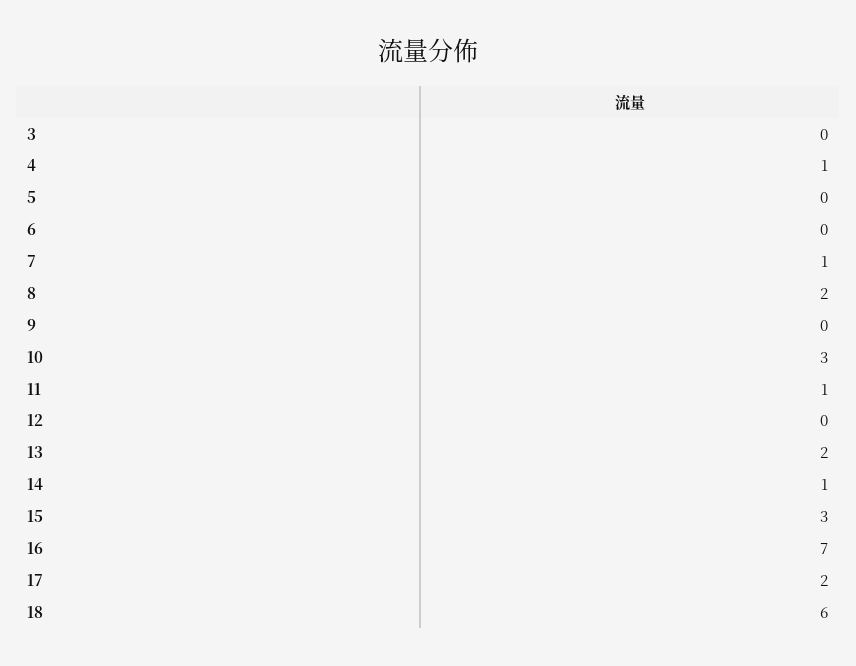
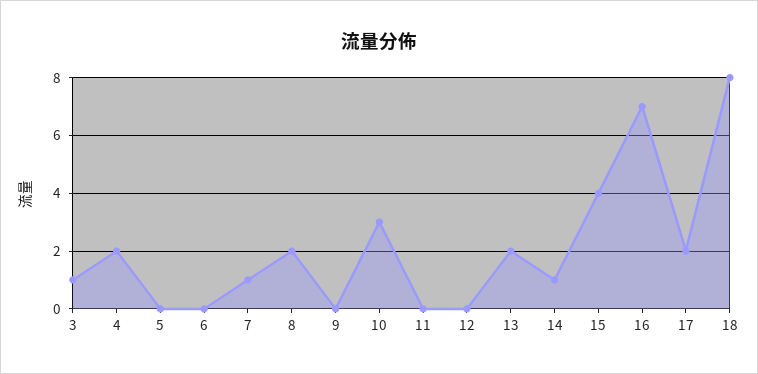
3: 0 -> 1
4: 1 -> 2
11: 1 -> 0
15: 3 -> 4
18: 6 -> 8

